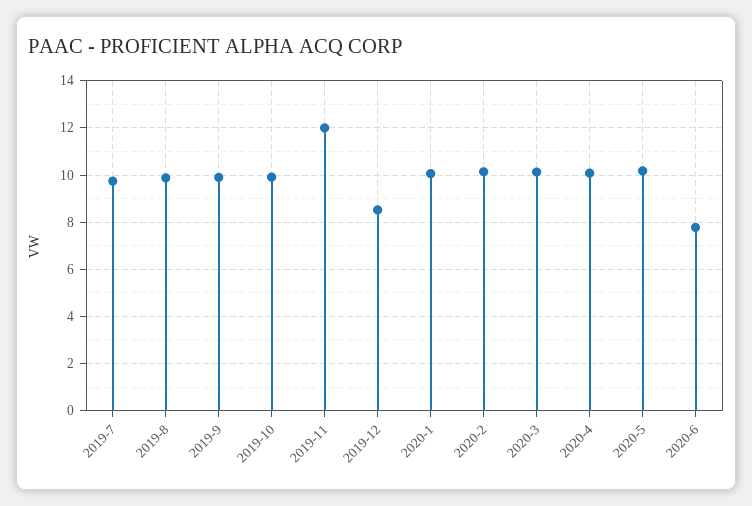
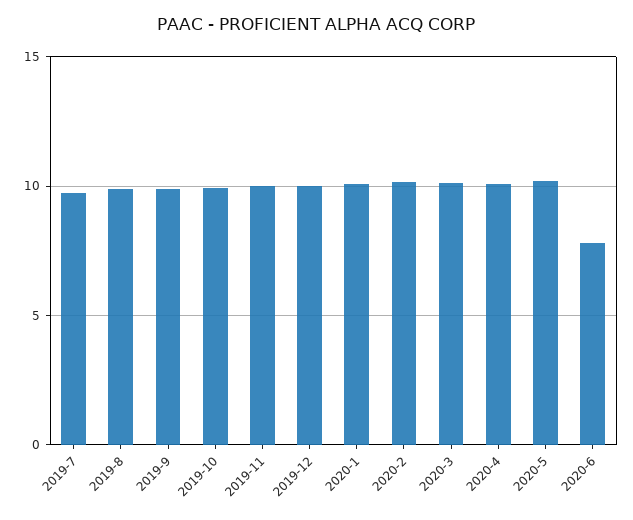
2019-11: 12 -> 10
2019-12: 8.5 -> 10

